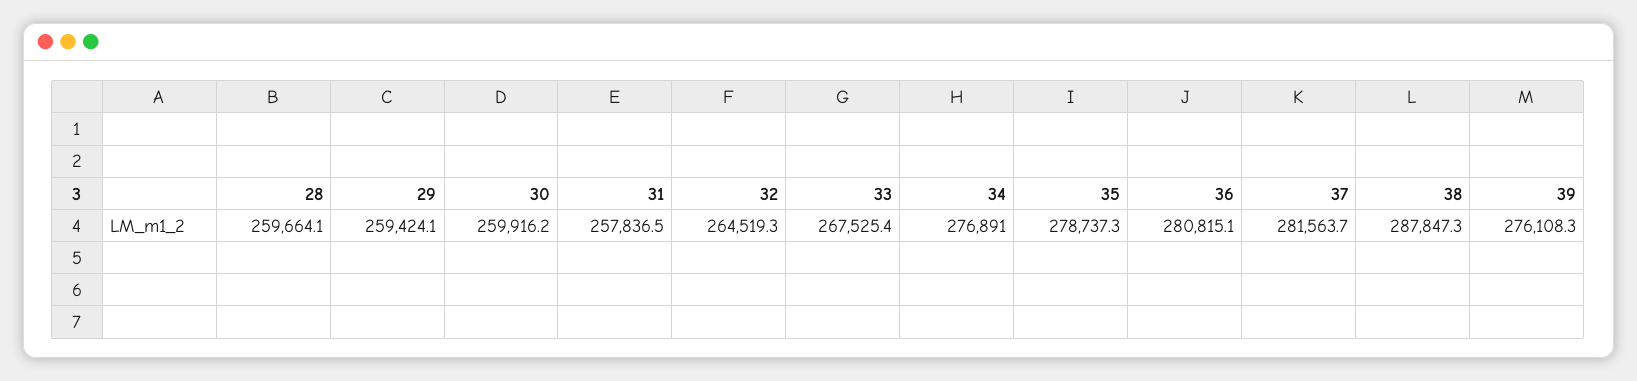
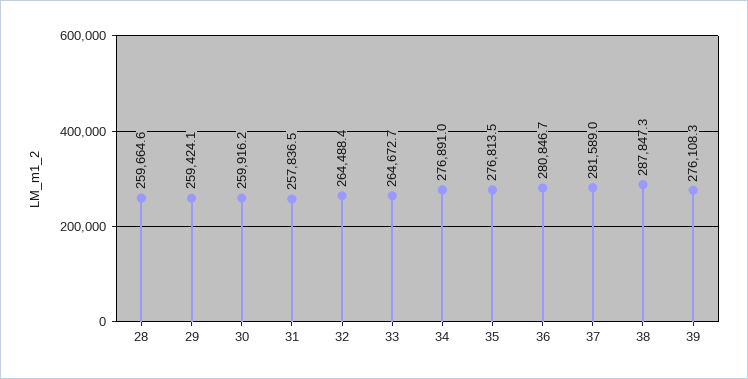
28: 259664.1 -> 259664.6
32: 264519.3 -> 264488.4
33: 267525.4 -> 264672.7
35: 278737.3 -> 276813.5
36: 280815.1 -> 280846.7
37: 281563.7 -> 281589

